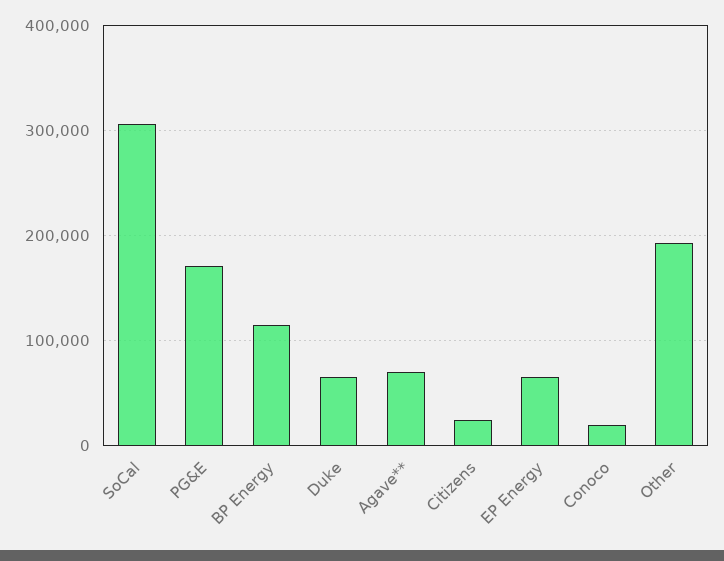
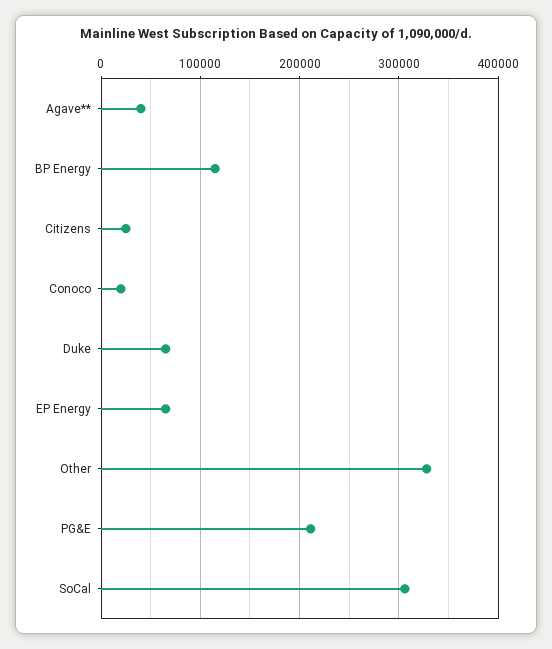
PG&E: 170000 -> 210000
Agave**: 70000 -> 40000
Other: 190000 -> 330000

